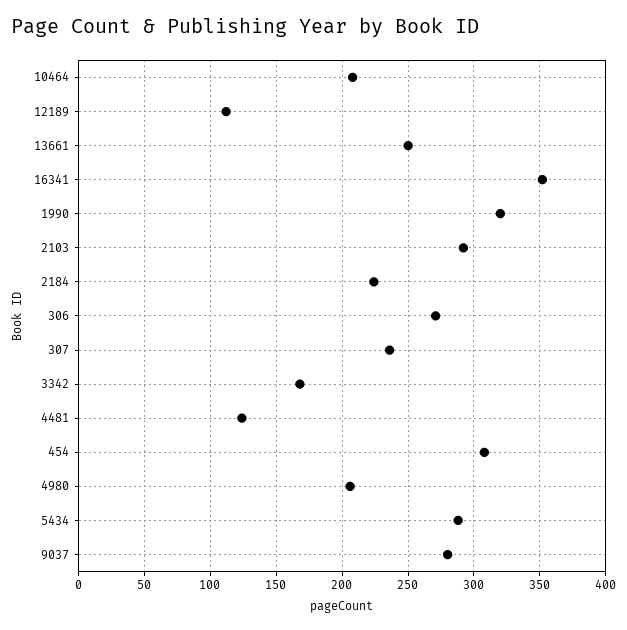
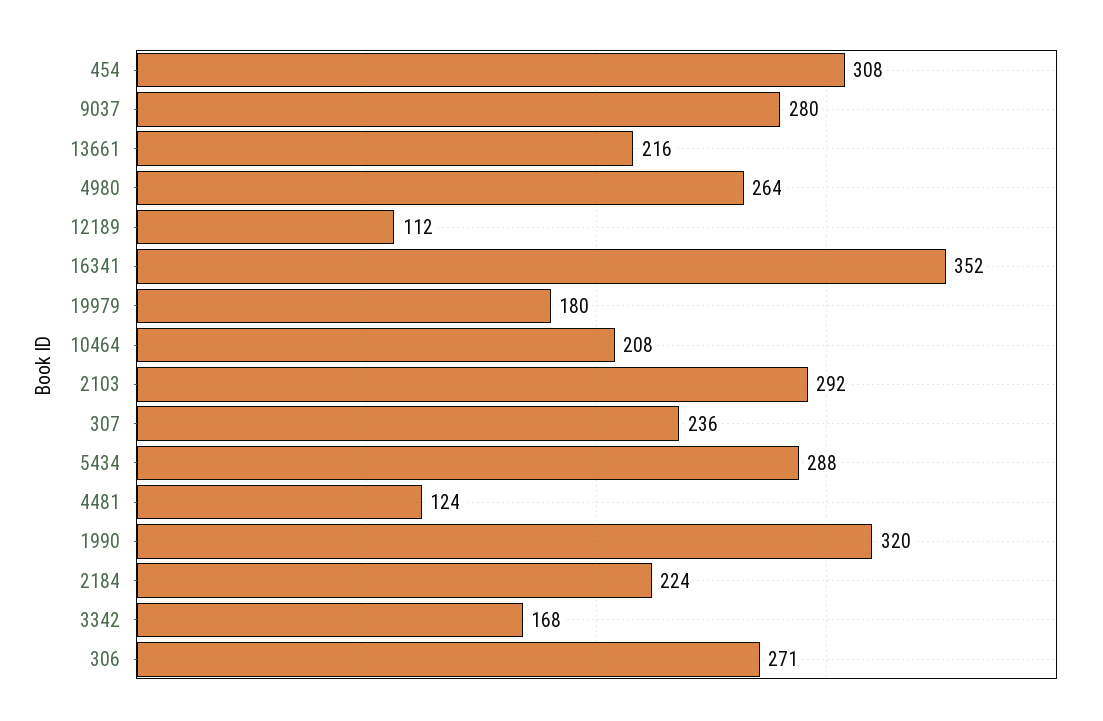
13661: 250 -> 216
4980: 205 -> 264
19979: none -> 180

